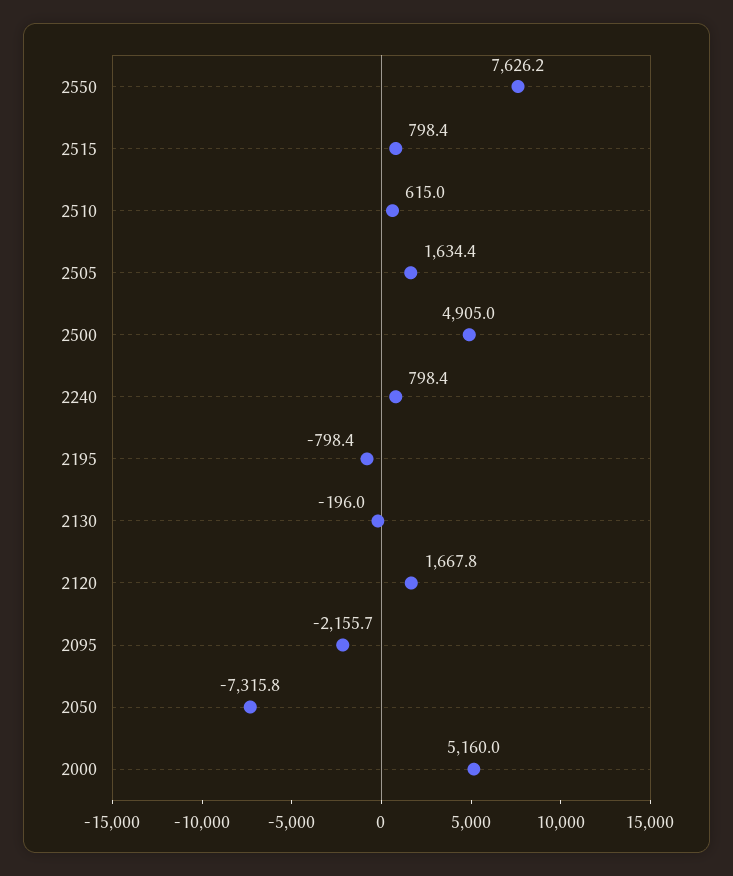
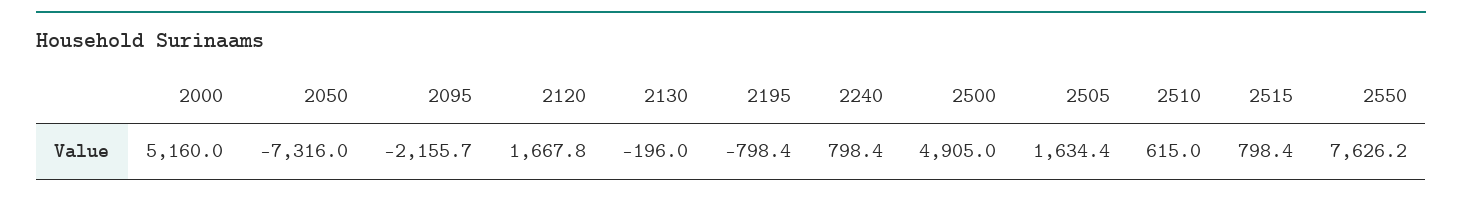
2050: -7315.8 -> -7316

